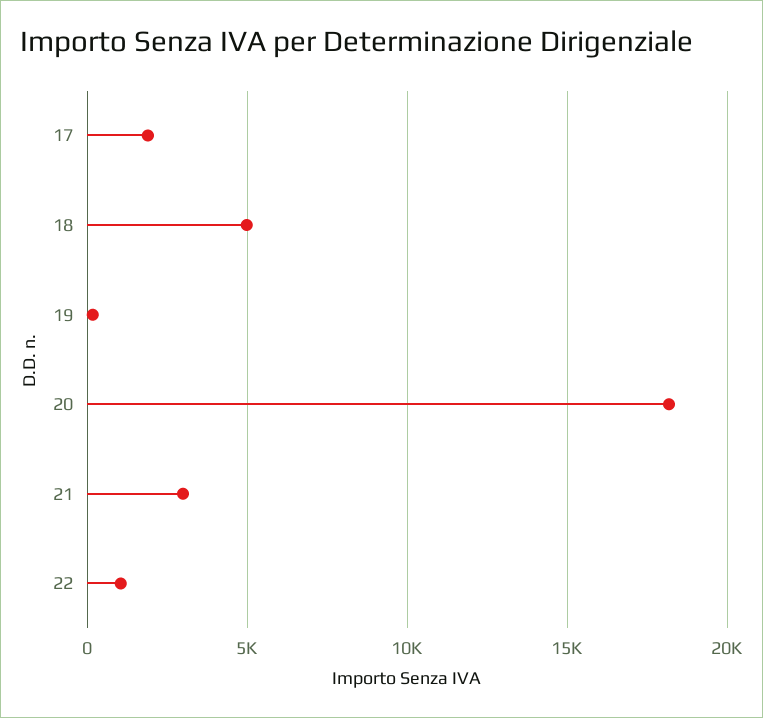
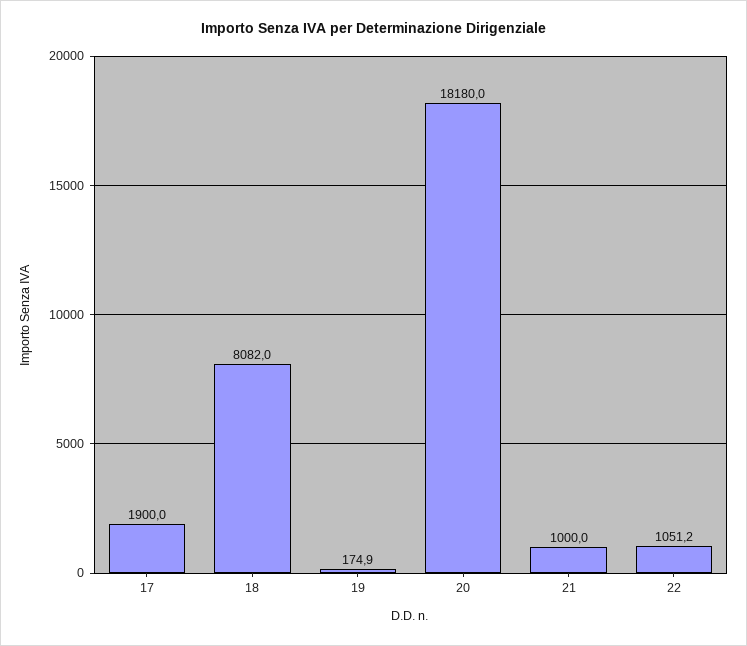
18: 5000 -> 8082
21: 3000 -> 1000

